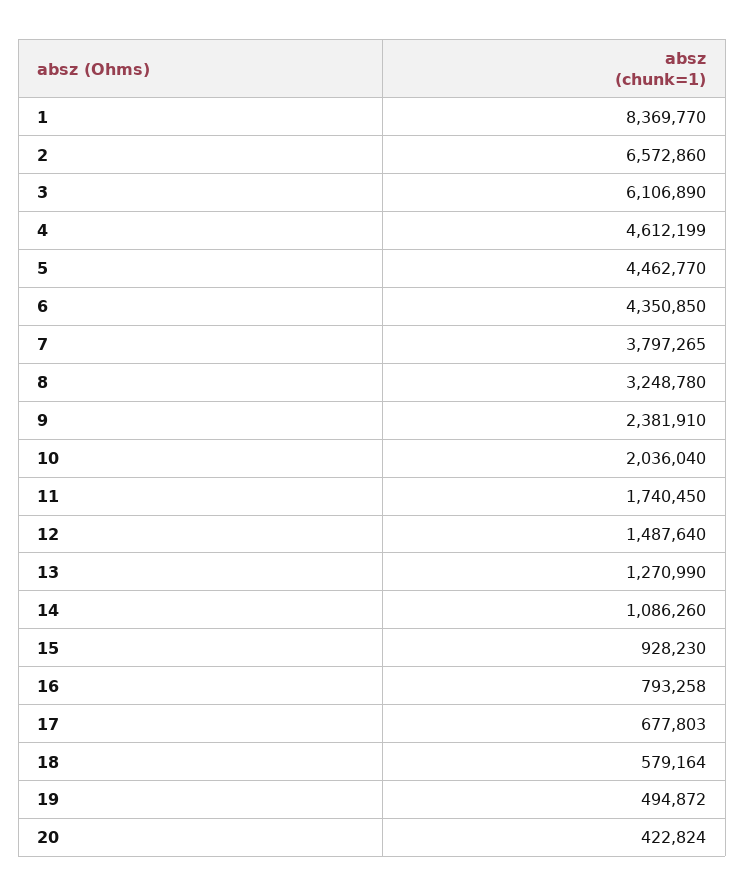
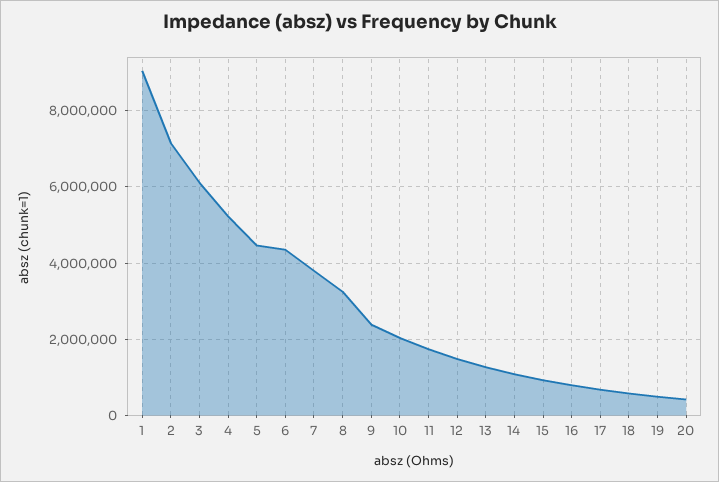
1: 8369770 -> 9000000
2: 6572860 -> 7200000
4: 4612199 -> 5200000

